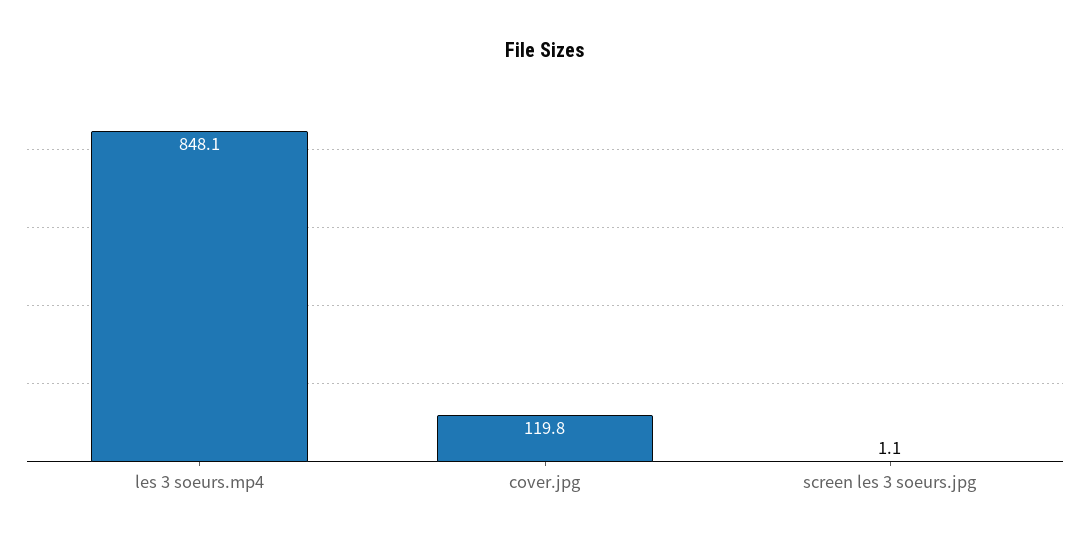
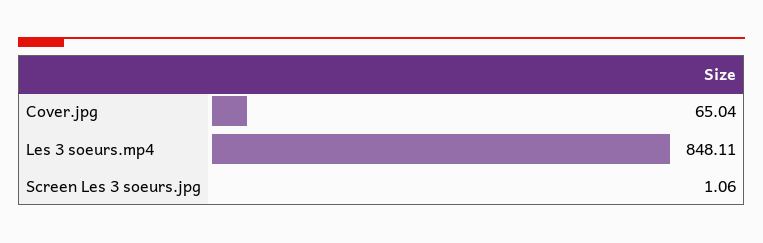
cover.jpg: 119.8 -> 65.04

